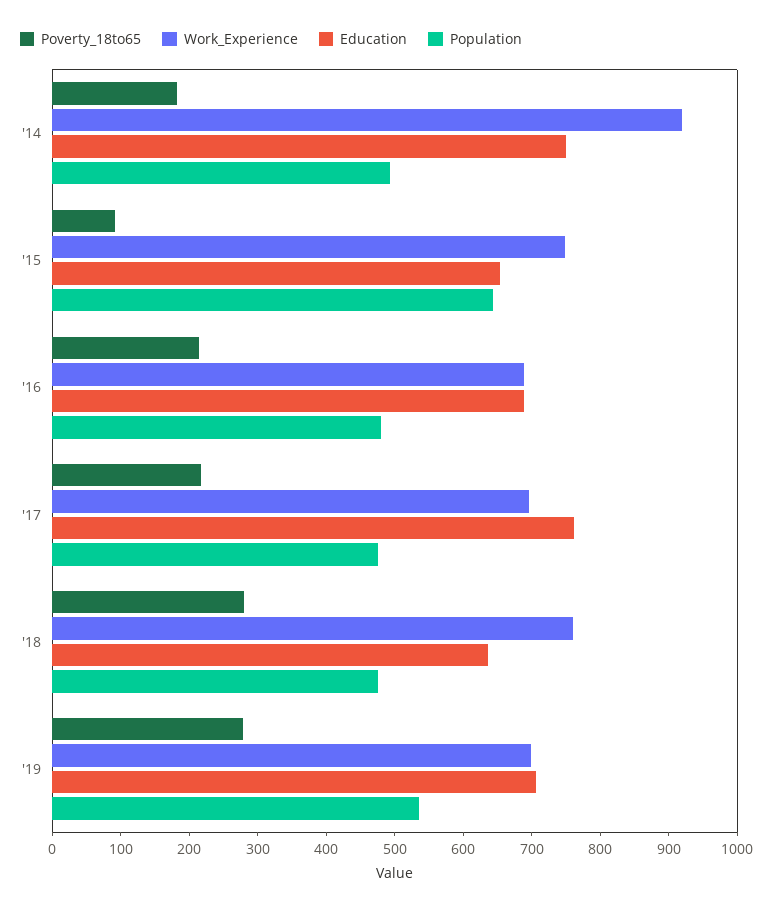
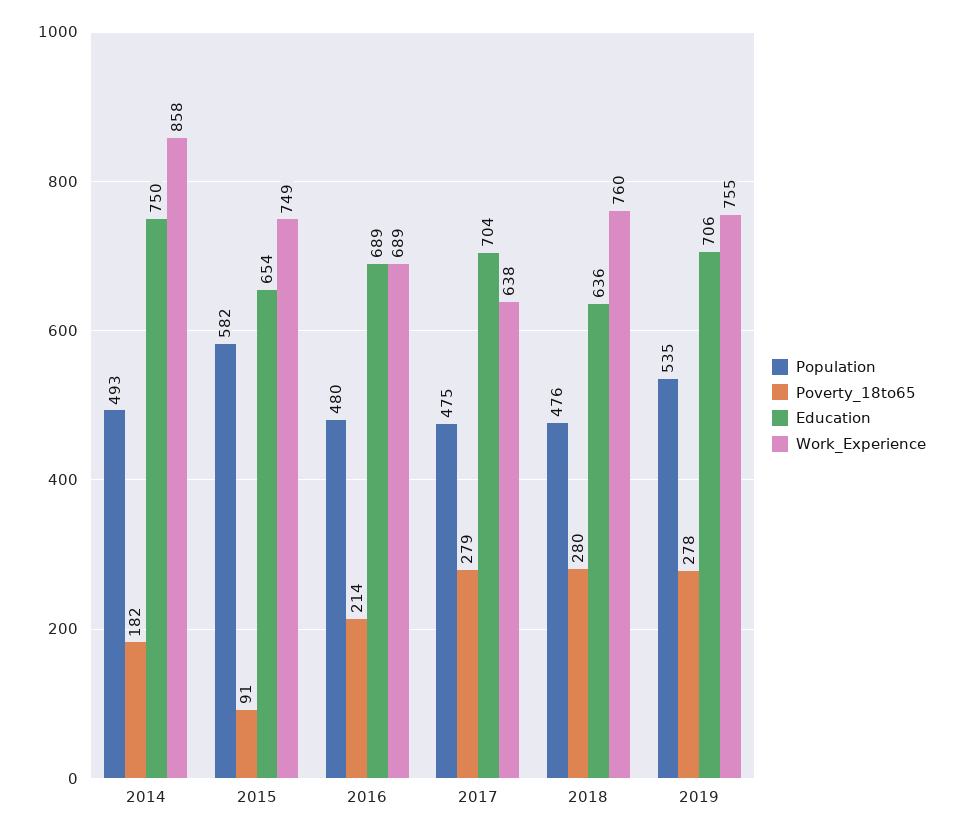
Work_Experience, '14: 920 -> 858
Population, '15: 640 -> 582
Poverty_18to65, '17: 220 -> 279
Work_Experience, '17: 700 -> 638
Education, '17: 760 -> 704
Work_Experience, '19: 700 -> 755

